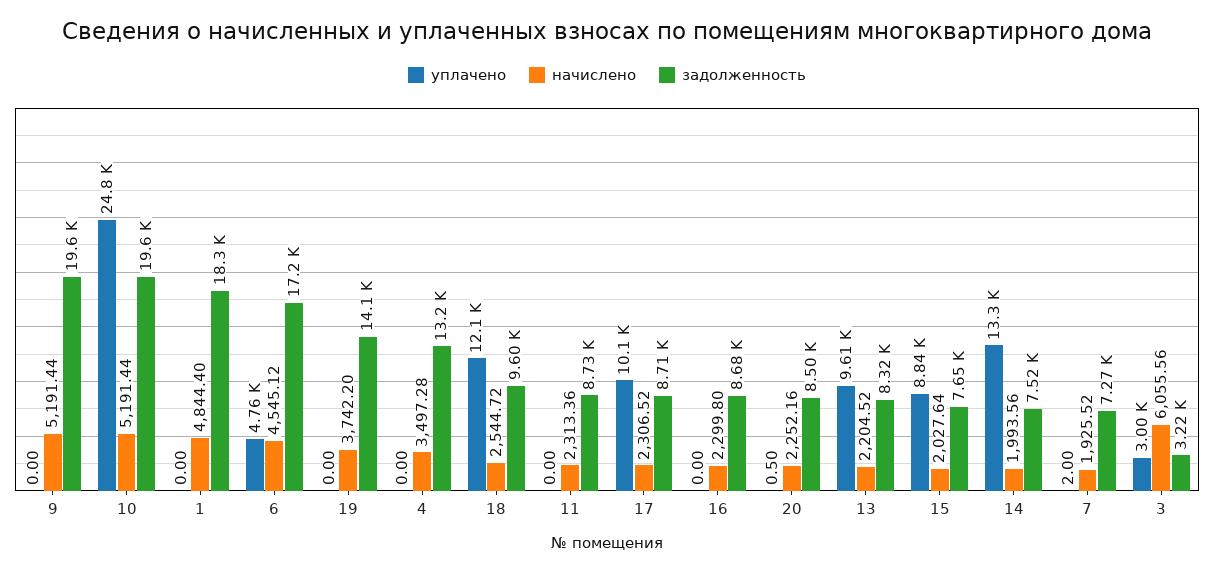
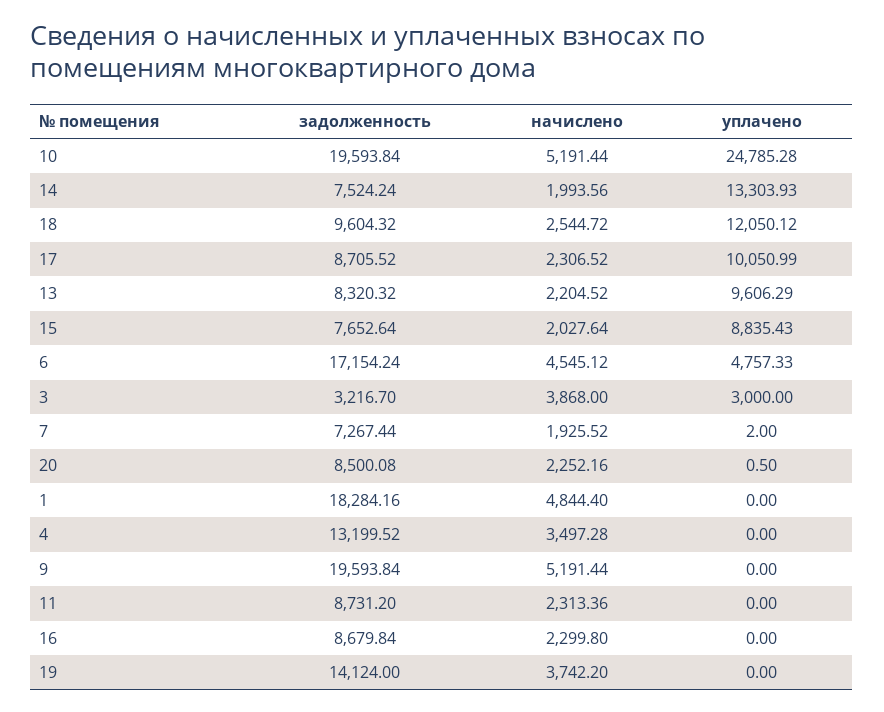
начислено, 3: 6055.56 -> 3868

